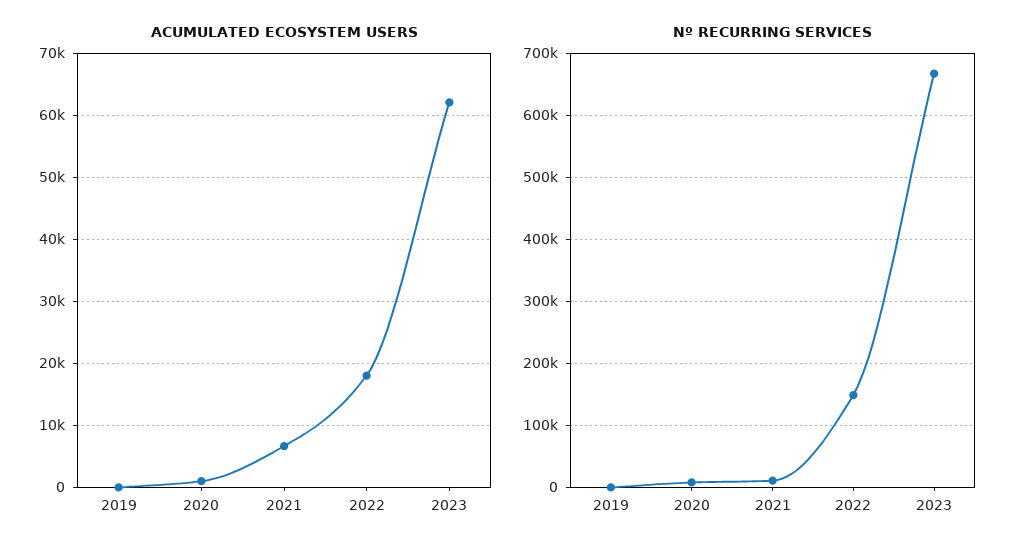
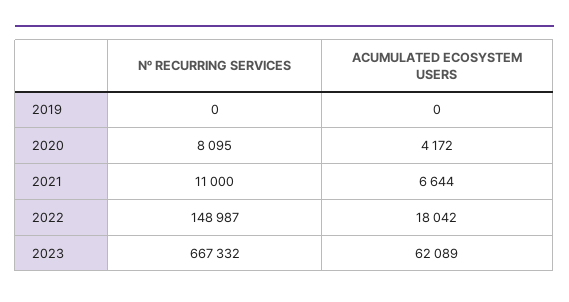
ACUMULATED ECOSYSTEM USERS, 2020: 1000 -> 4172

